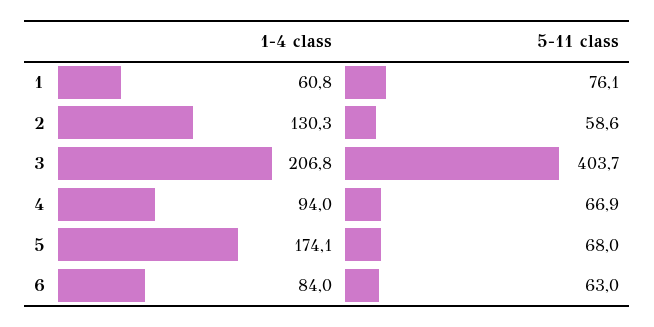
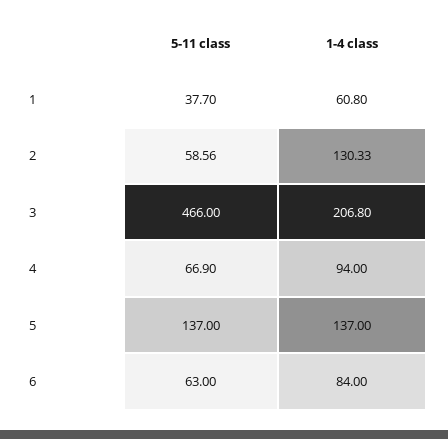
5-11 class, 1: 76.1 -> 37.7
5-11 class, 3: 403.7 -> 466
1-4 class, 5: 174.1 -> 137
5-11 class, 5: 68 -> 137

